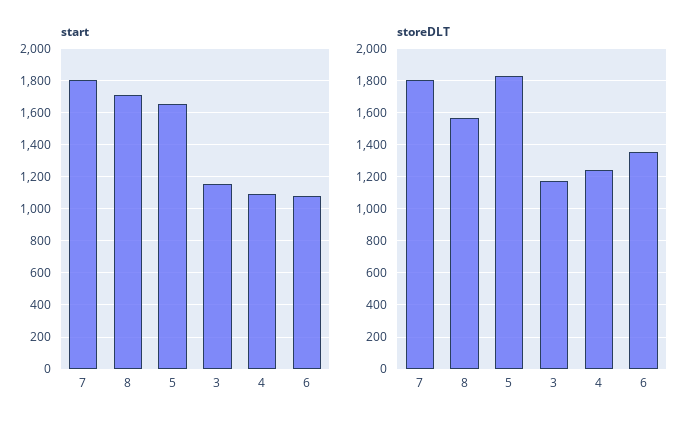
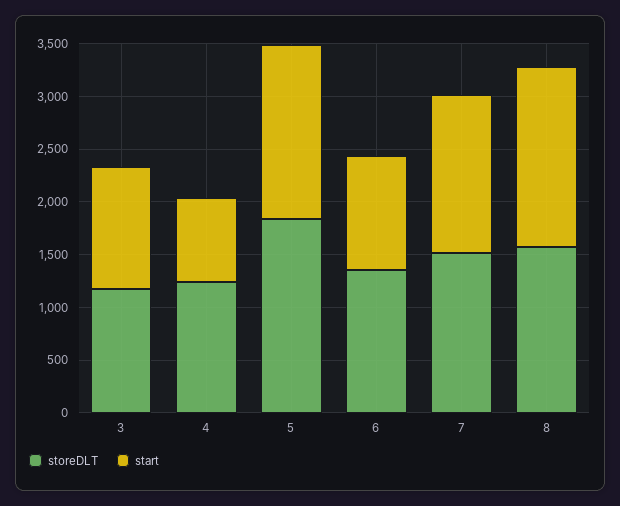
start, 7: 1800 -> 1500
start, 4: 1100 -> 800
storeDLT, 7: 1800 -> 1500

